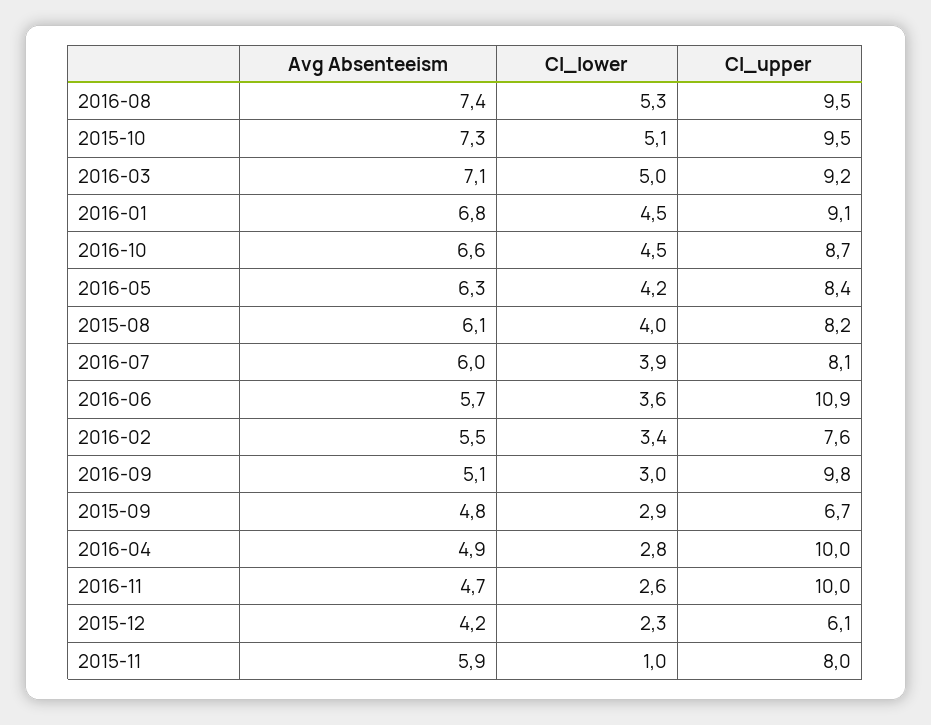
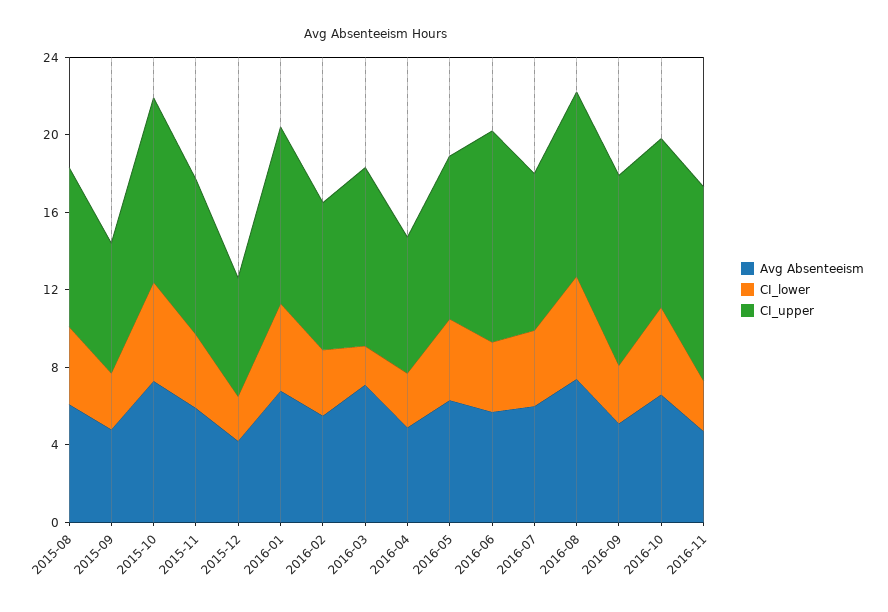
CI_lower, 2016-03: 5 -> 2
CI_upper, 2016-04: 10 -> 7
CI_lower, 2015-11: 1 -> 4

